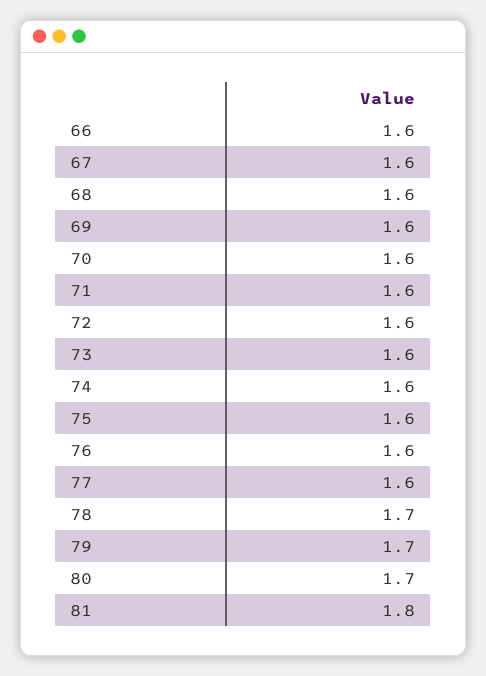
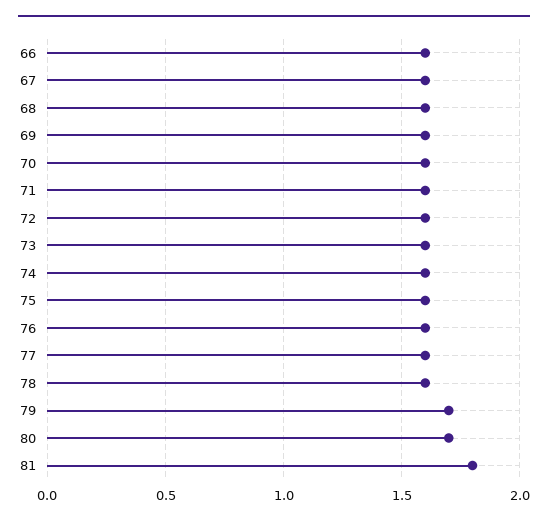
78: 1.7 -> 1.6

